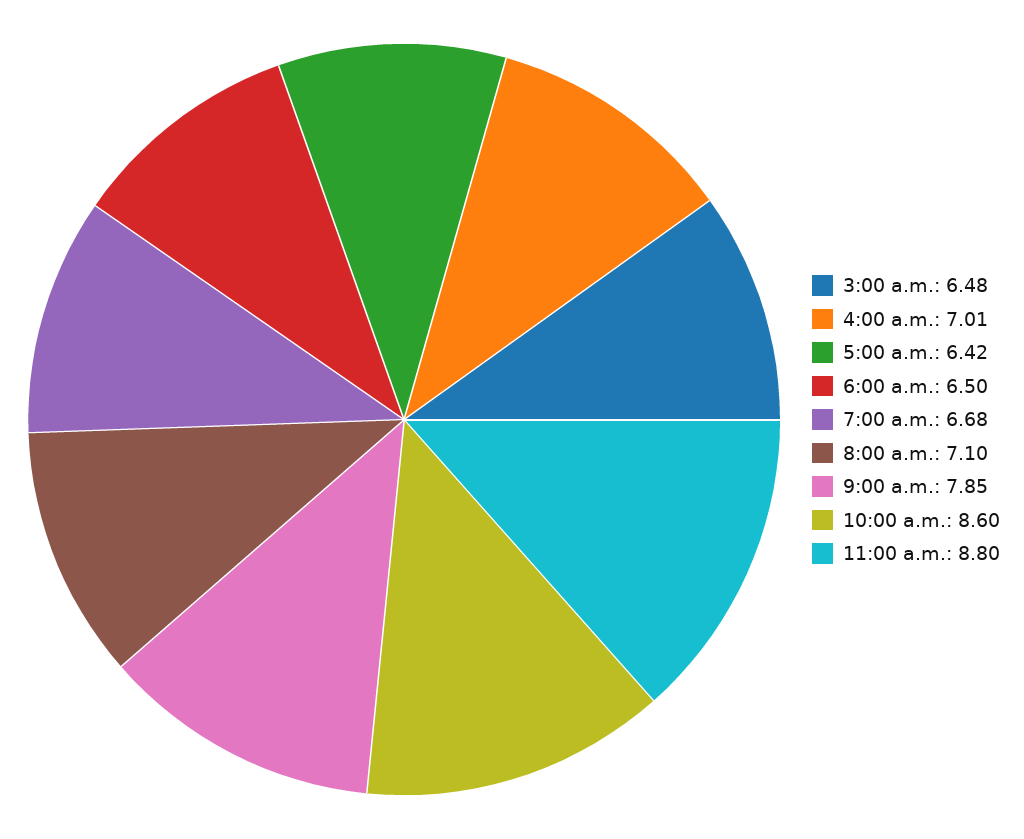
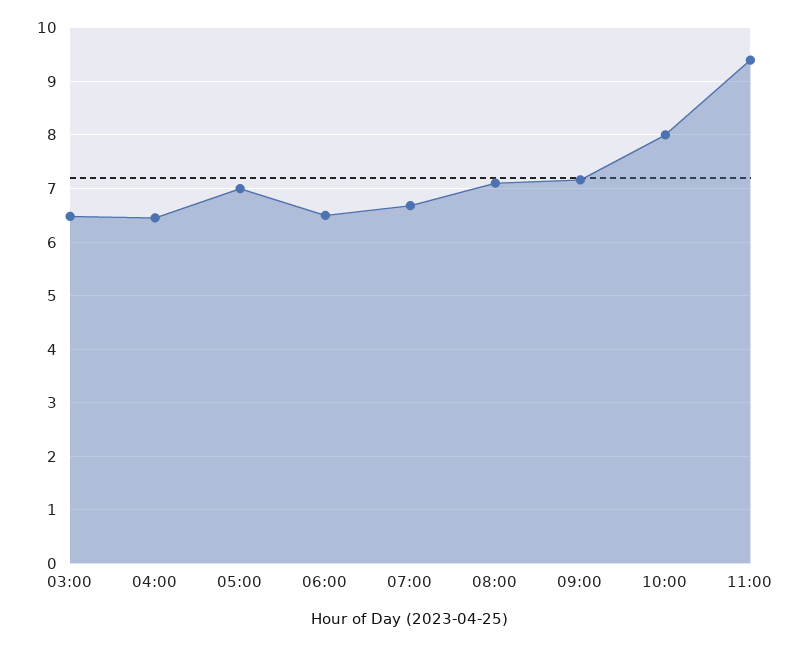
4:00 a.m.: 7.01 -> 6.4
5:00 a.m.: 6.42 -> 7
9:00 a.m.: 7.85 -> 7.2
10:00 a.m.: 8.6 -> 8
11:00 a.m.: 8.8 -> 9.4

